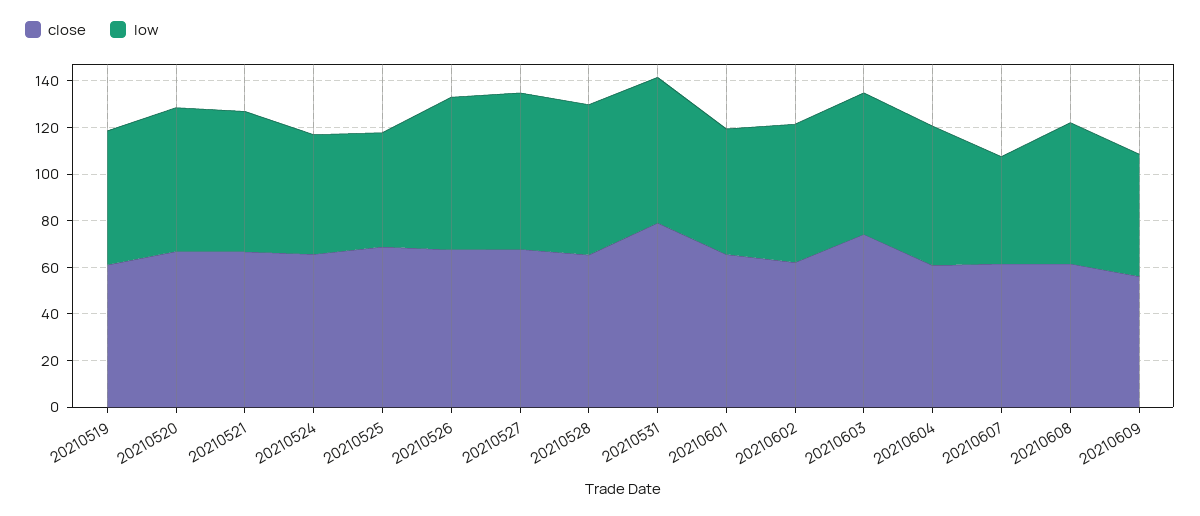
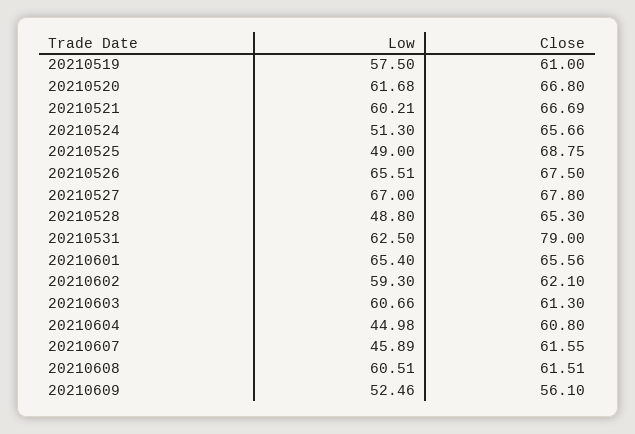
low, 20210528: 65 -> 48.8
low, 20210601: 55 -> 65.4
close, 20210603: 75 -> 61.3
low, 20210604: 60 -> 44.98

